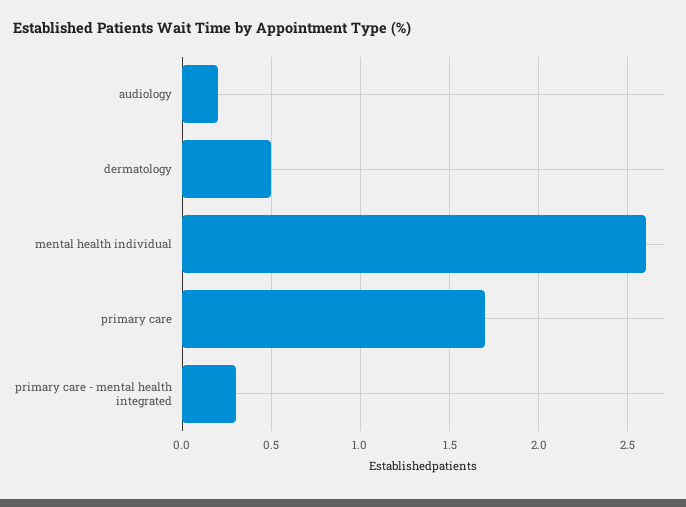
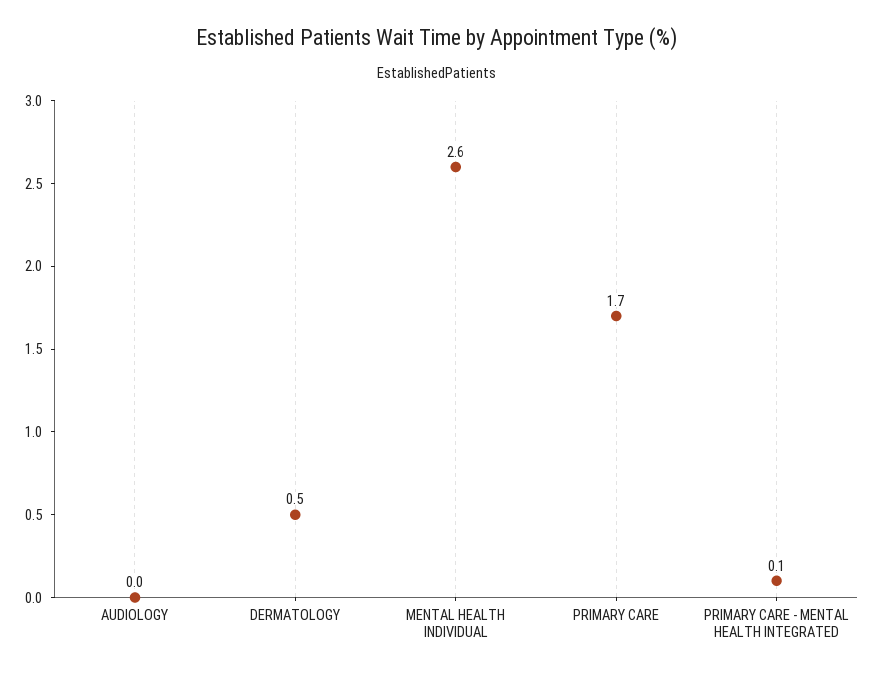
audiology: 0.2 -> 0
primary care - mental health integrated: 0.3 -> 0.1

